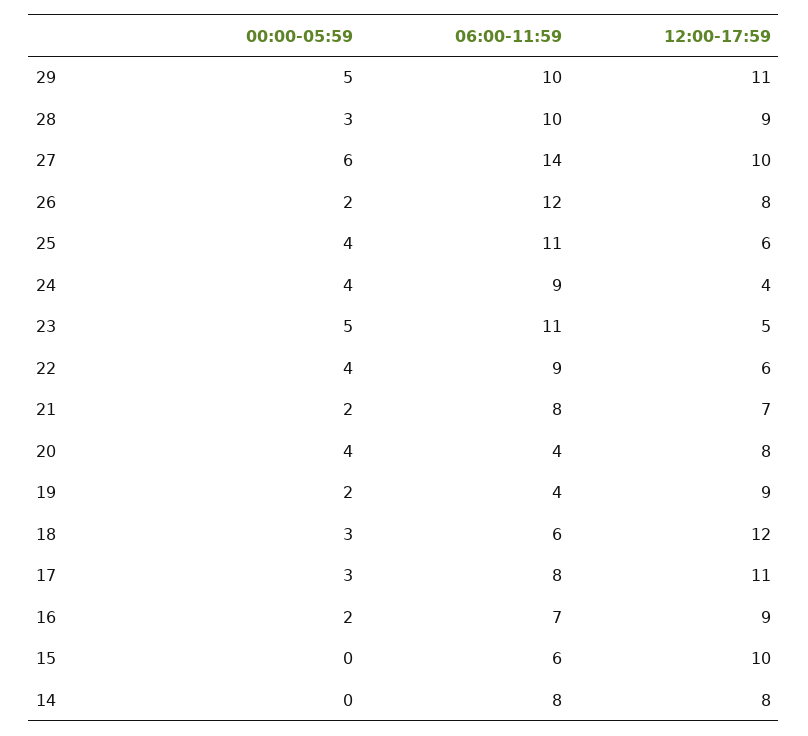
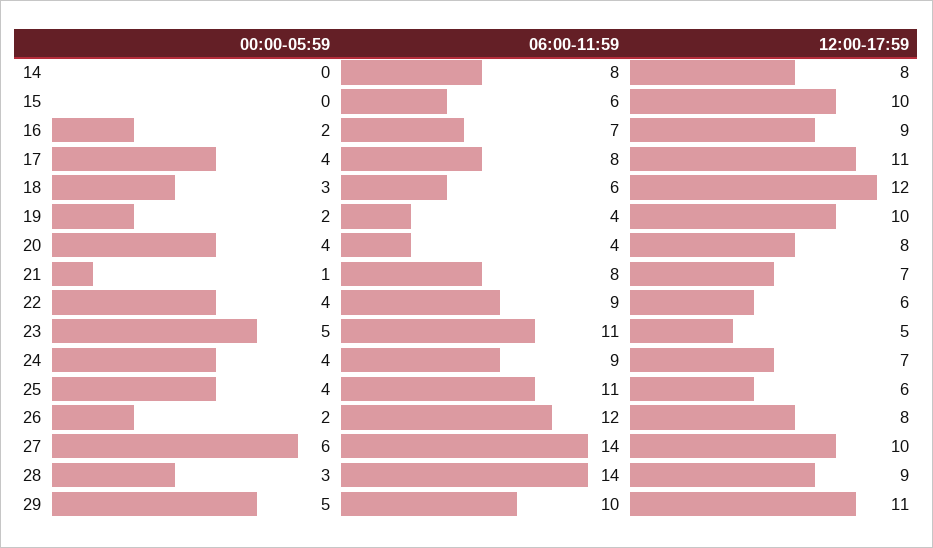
06:00-11:59, 28: 10 -> 14
12:00-17:59, 24: 4 -> 7
00:00-05:59, 21: 2 -> 1
12:00-17:59, 19: 9 -> 10
00:00-05:59, 17: 3 -> 4

